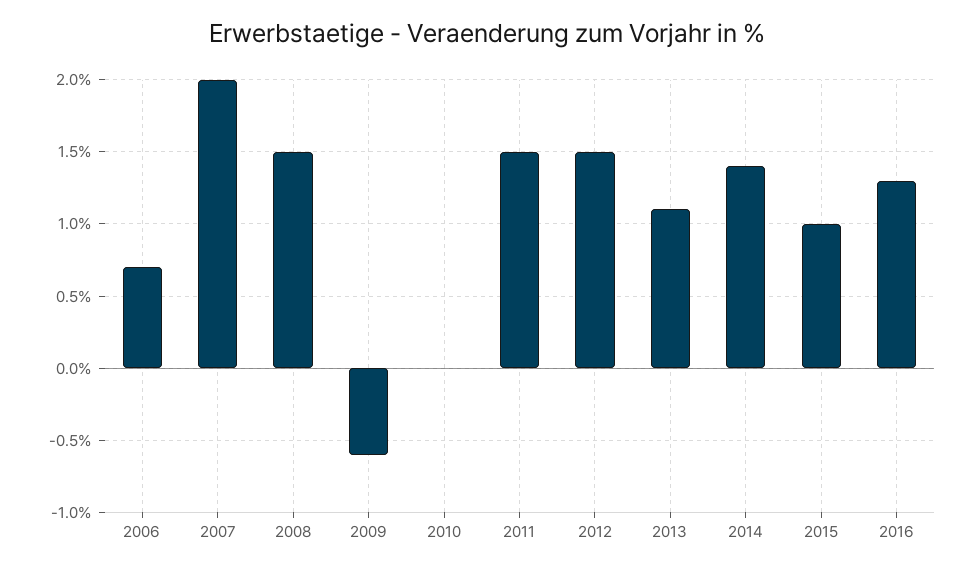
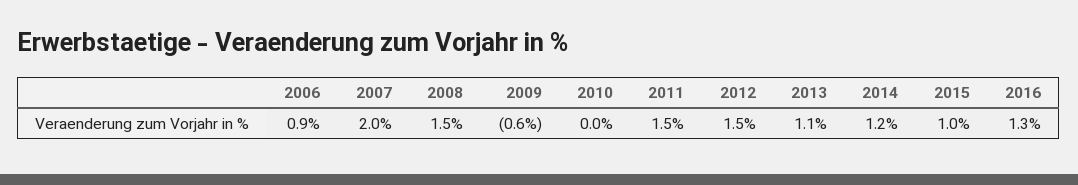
2006: 0.7 -> 0.9
2014: 1.4 -> 1.2

